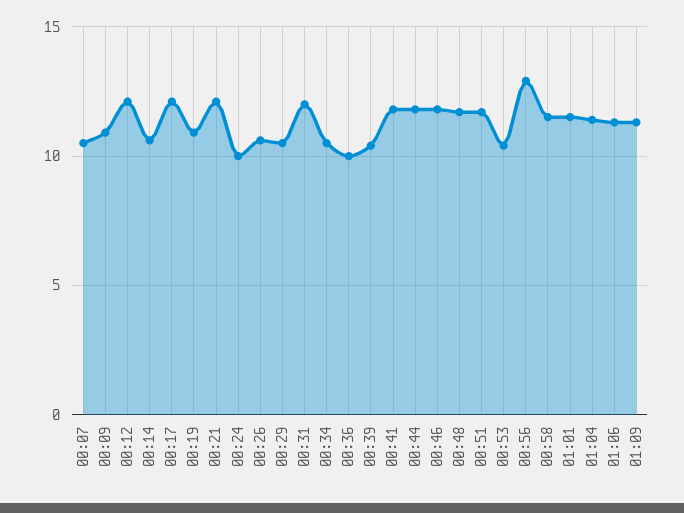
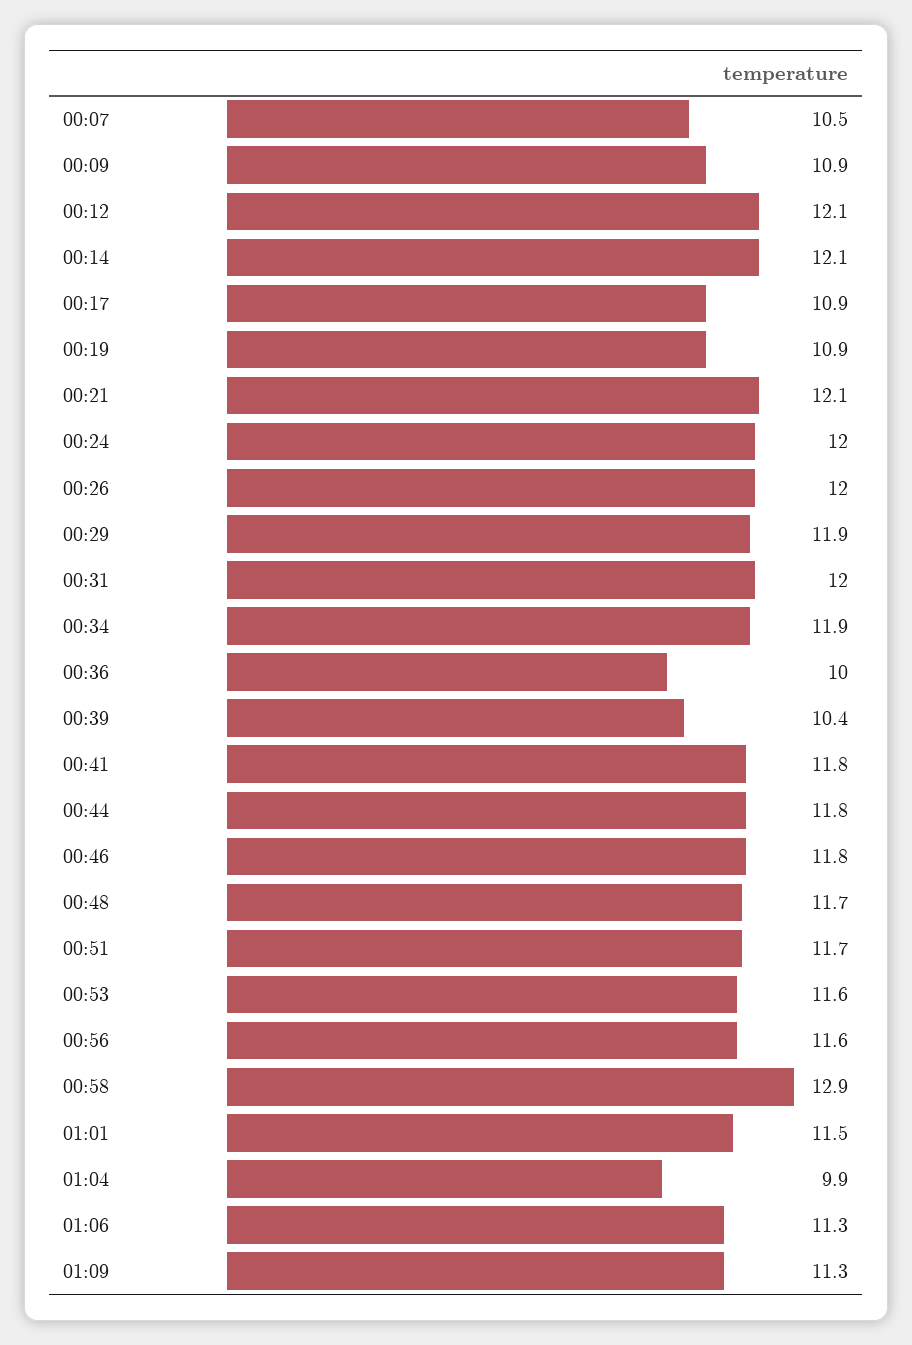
00:14: 10.5 -> 12.1
00:17: 12 -> 10.9
00:24: 10 -> 12
00:26: 10.5 -> 12
00:29: 10.5 -> 11.9
00:34: 10.5 -> 11.9
00:53: 10.5 -> 11.6
00:56: 13 -> 11.6
00:58: 11.5 -> 12.9
01:04: 11.5 -> 9.9

